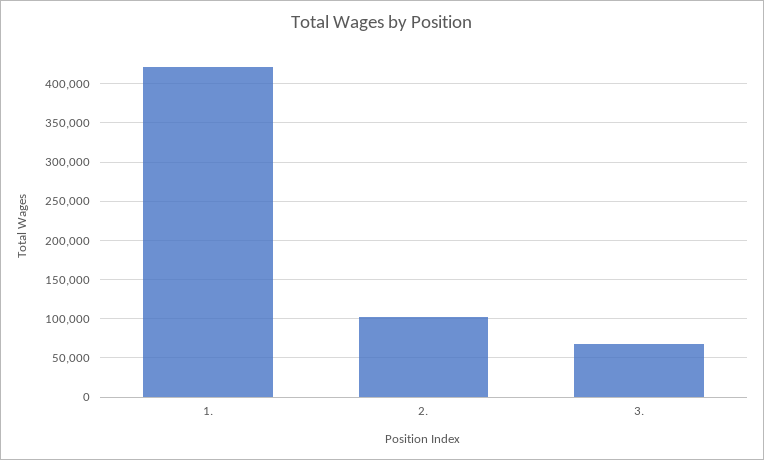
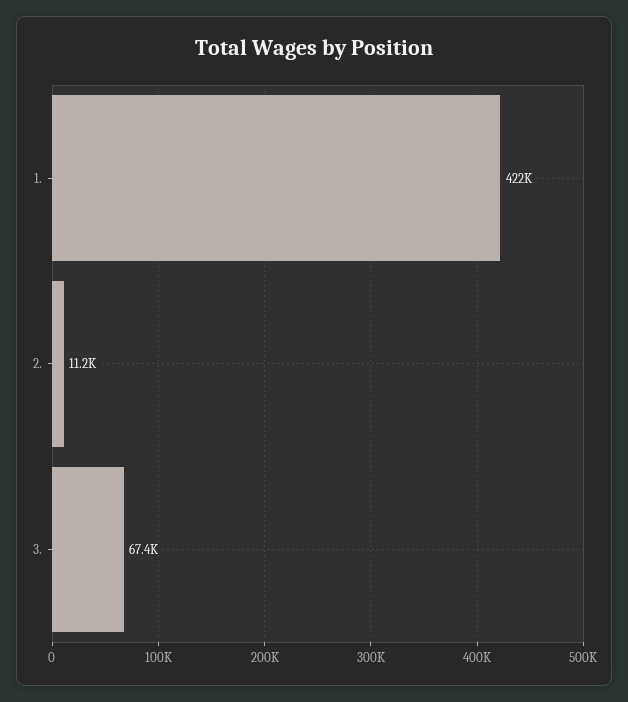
2.: 100000 -> 11200

